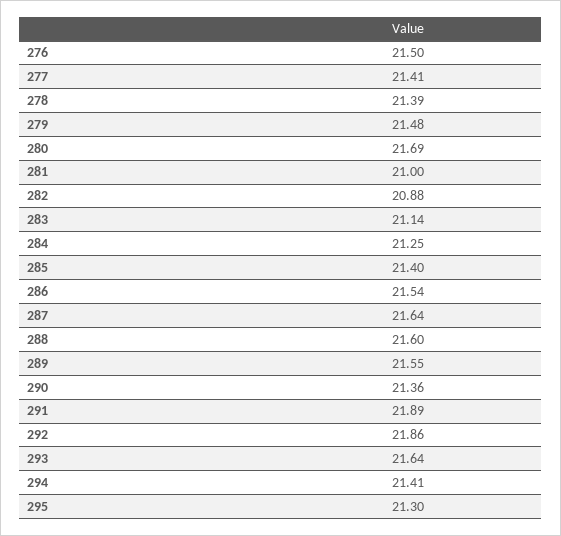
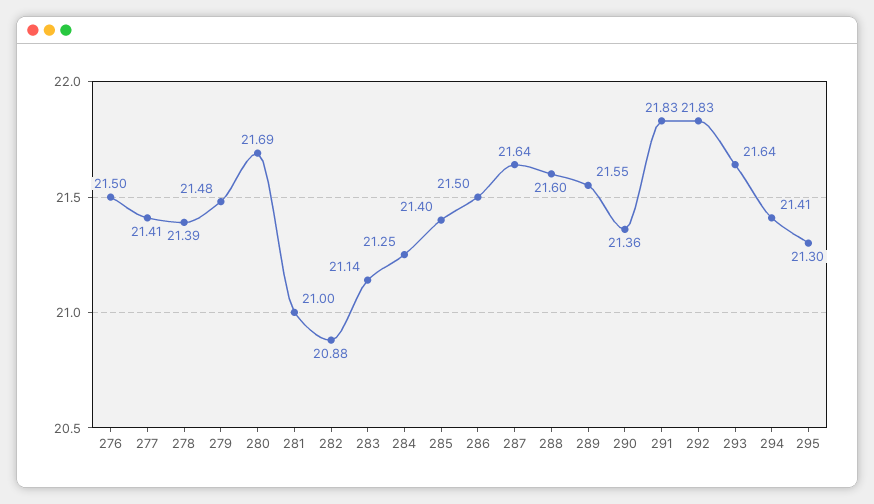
286: 21.54 -> 21.5
291: 21.89 -> 21.83
292: 21.86 -> 21.83

